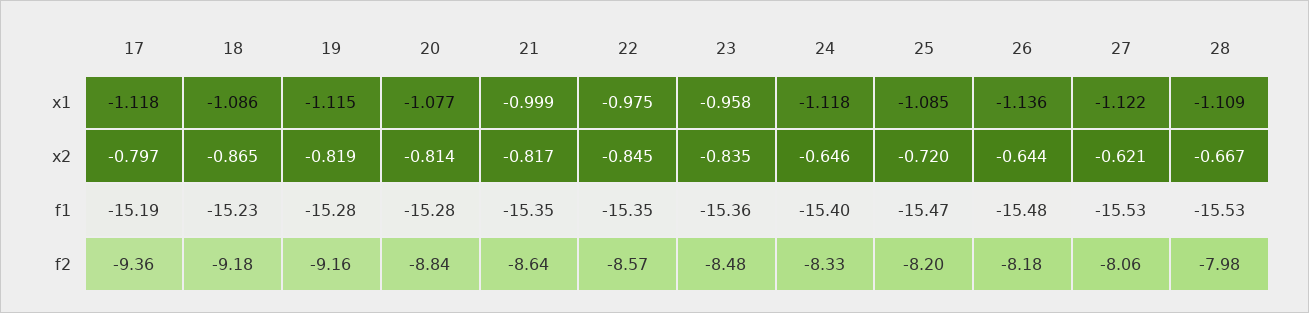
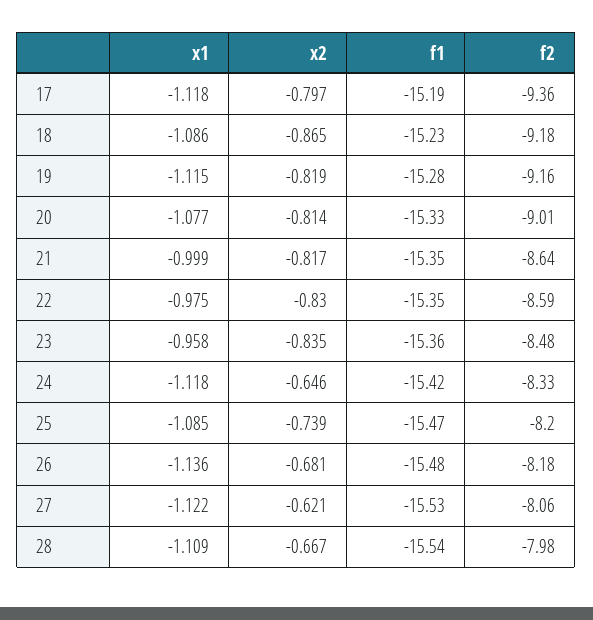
22, x2: -0.845 -> -0.83
25, x2: -0.72 -> -0.739
26, x2: -0.644 -> -0.681
20, f1: -15.28 -> -15.33
24, f1: -15.4 -> -15.42
28, f1: -15.53 -> -15.54
20, f2: -8.84 -> -9.01
22, f2: -8.57 -> -8.59

